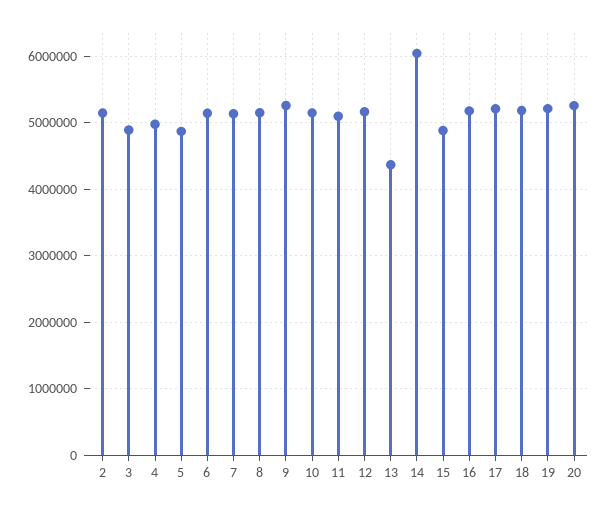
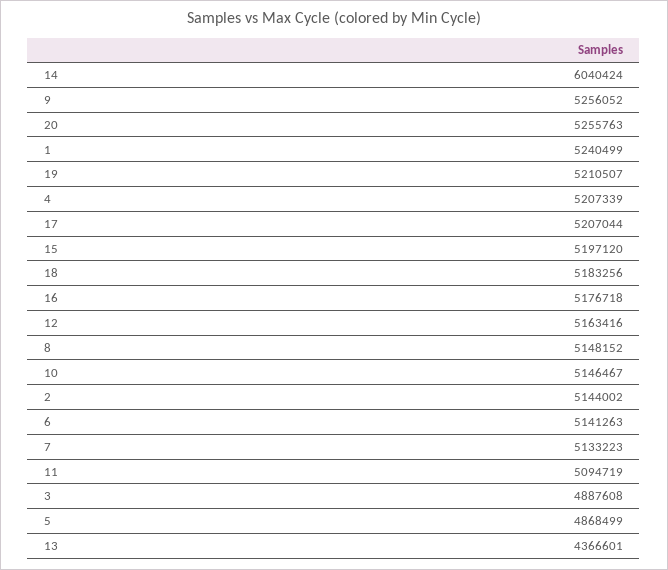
4: 5000000 -> 5207339
15: 4900000 -> 5197120
1: none -> 5240499

